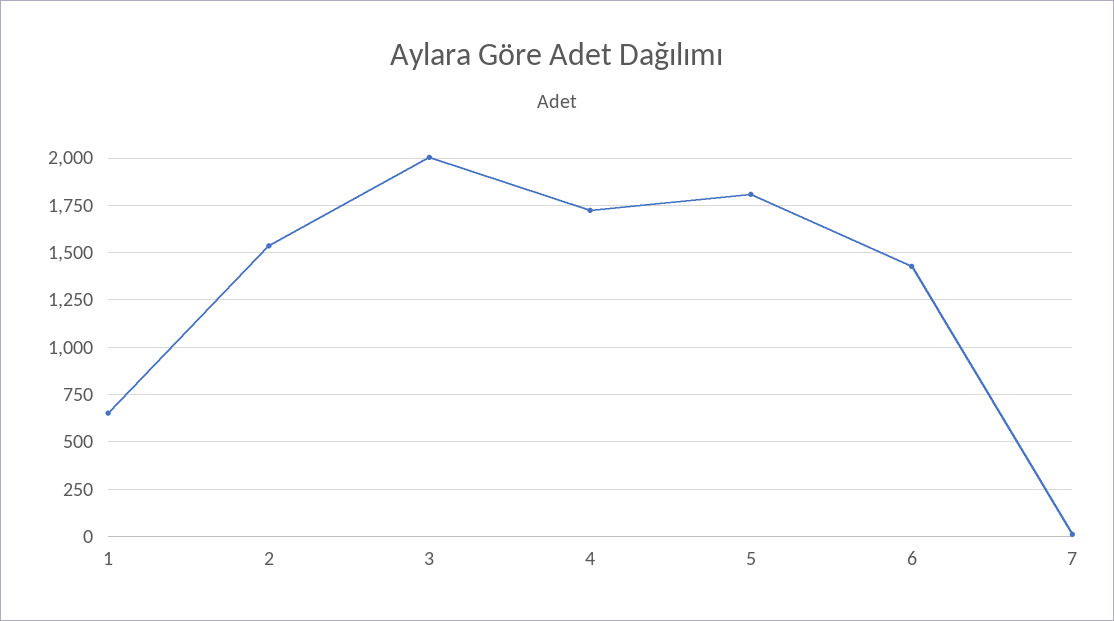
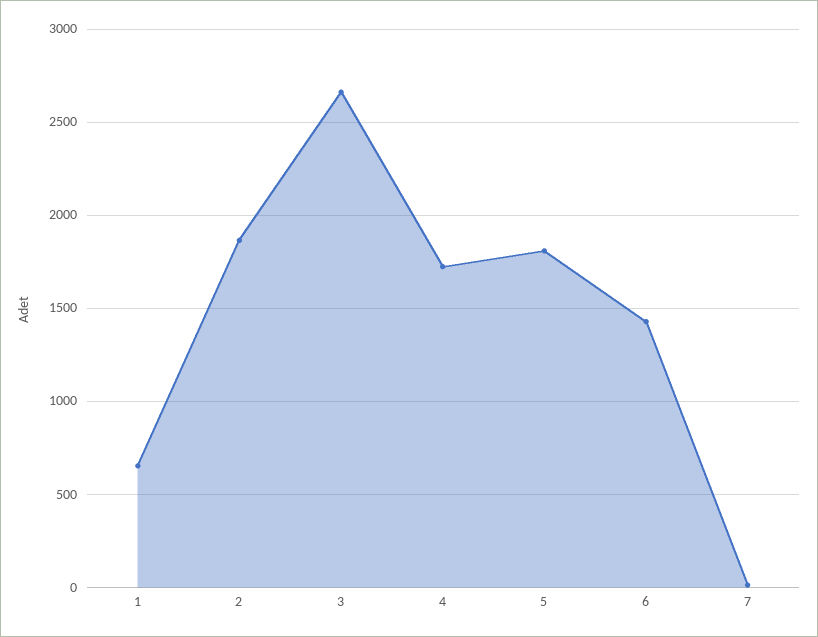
2: 1550 -> 1850
3: 2000 -> 2650

